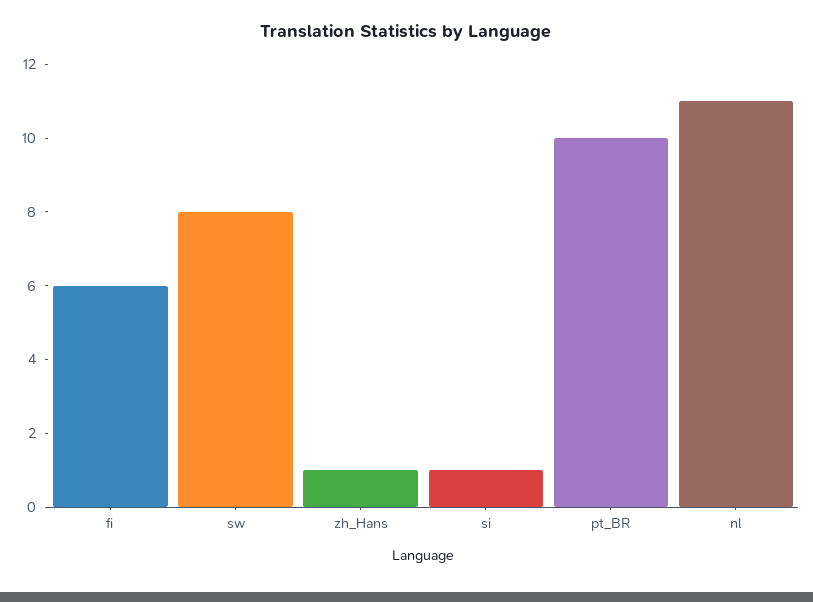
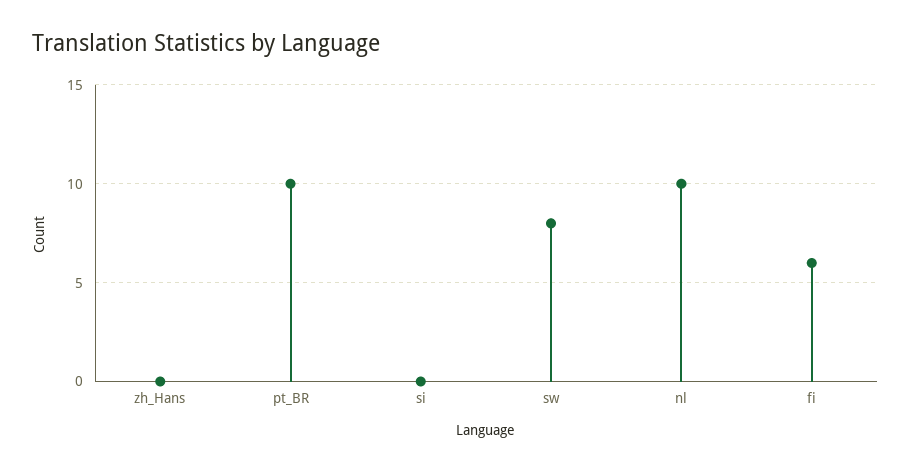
zh_Hans: 1 -> 0
si: 1 -> 0
nl: 11 -> 10

